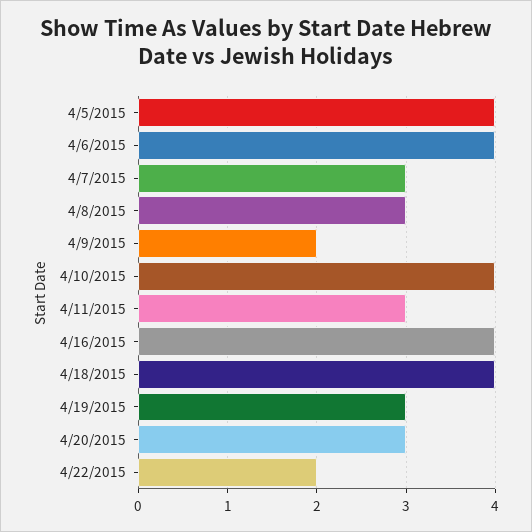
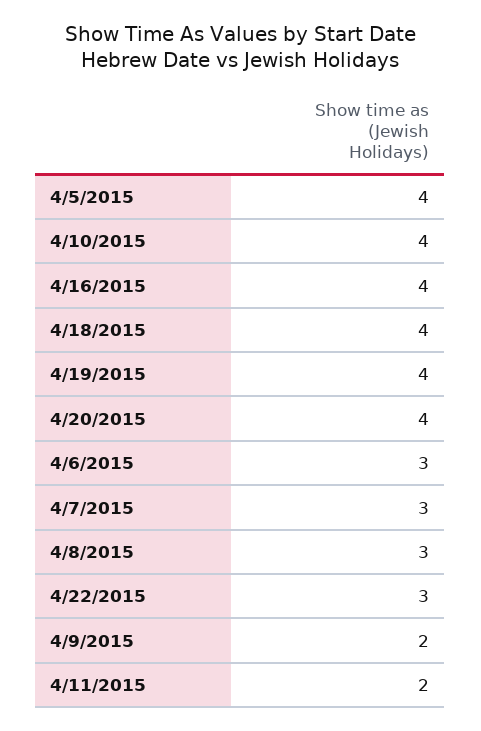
4/6/2015: 4 -> 3
4/11/2015: 3 -> 2
4/19/2015: 3 -> 4
4/20/2015: 3 -> 4
4/22/2015: 2 -> 3

